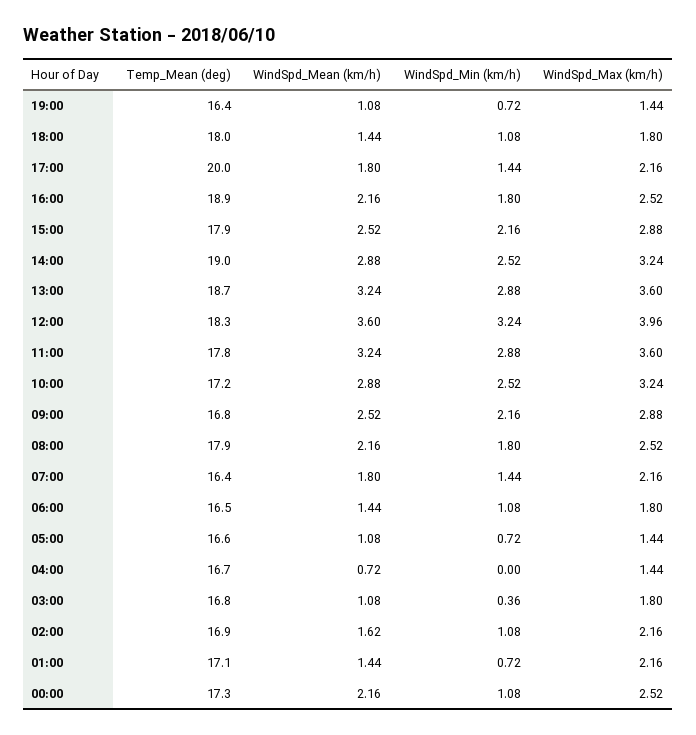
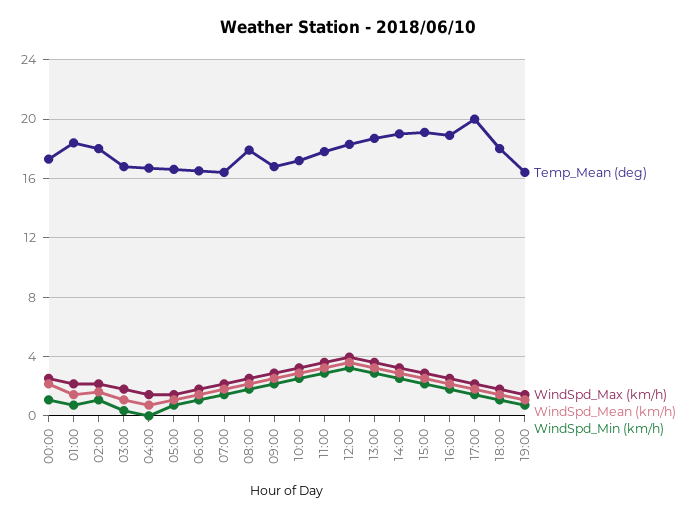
Temp_Mean (deg), 15:00: 17.9 -> 19
Temp_Mean (deg), 02:00: 16.9 -> 18
Temp_Mean (deg), 01:00: 17.1 -> 18.5

